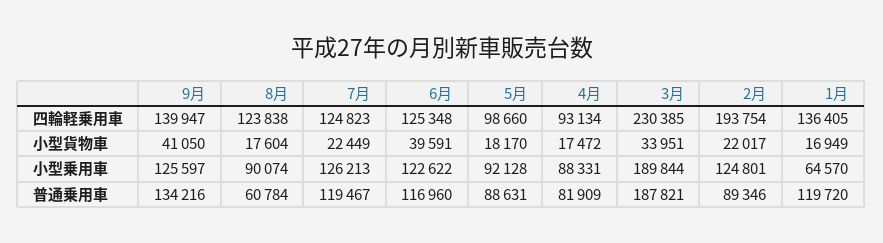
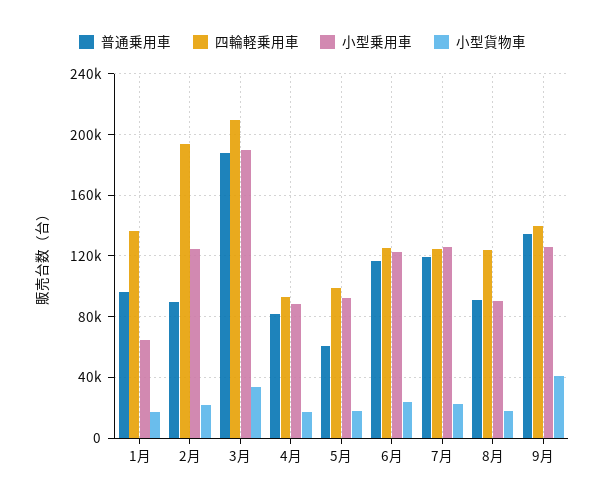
四輪軽乗用車, 3月: 230385 -> 210000
小型貨物車, 6月: 39591 -> 25000
普通乗用車, 8月: 60784 -> 90000
普通乗用車, 5月: 88631 -> 60000
普通乗用車, 1月: 119720 -> 95000

